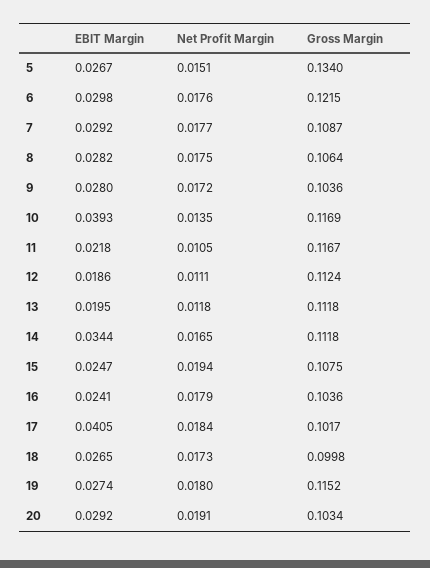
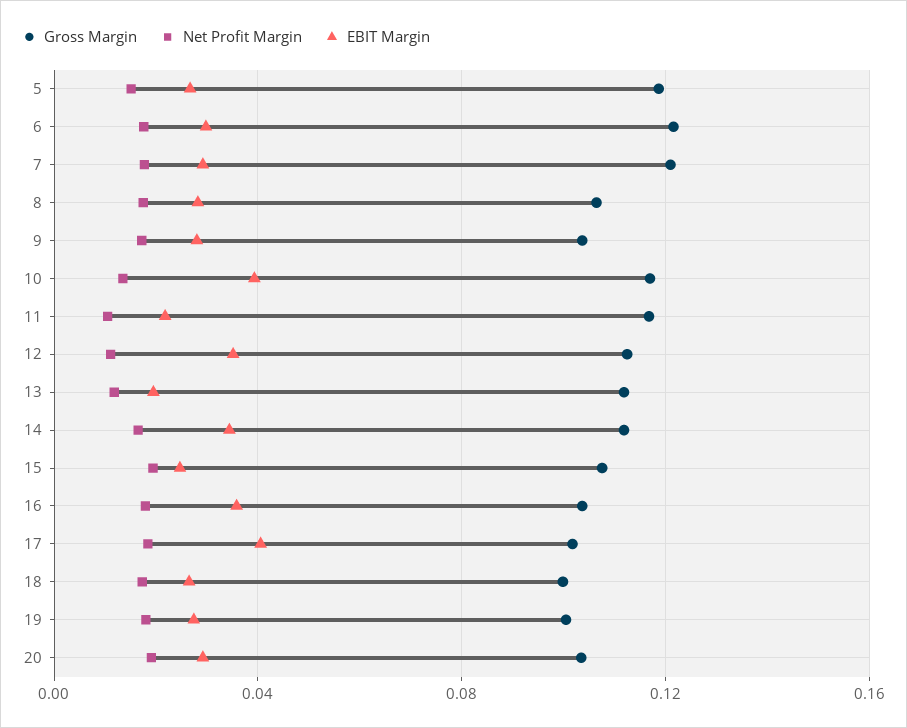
Gross Margin, 5: 0.134 -> 0.12
Gross Margin, 7: 0.1087 -> 0.12
EBIT Margin, 12: 0.0186 -> 0.035
EBIT Margin, 16: 0.0241 -> 0.035
Gross Margin, 19: 0.1152 -> 0.1

